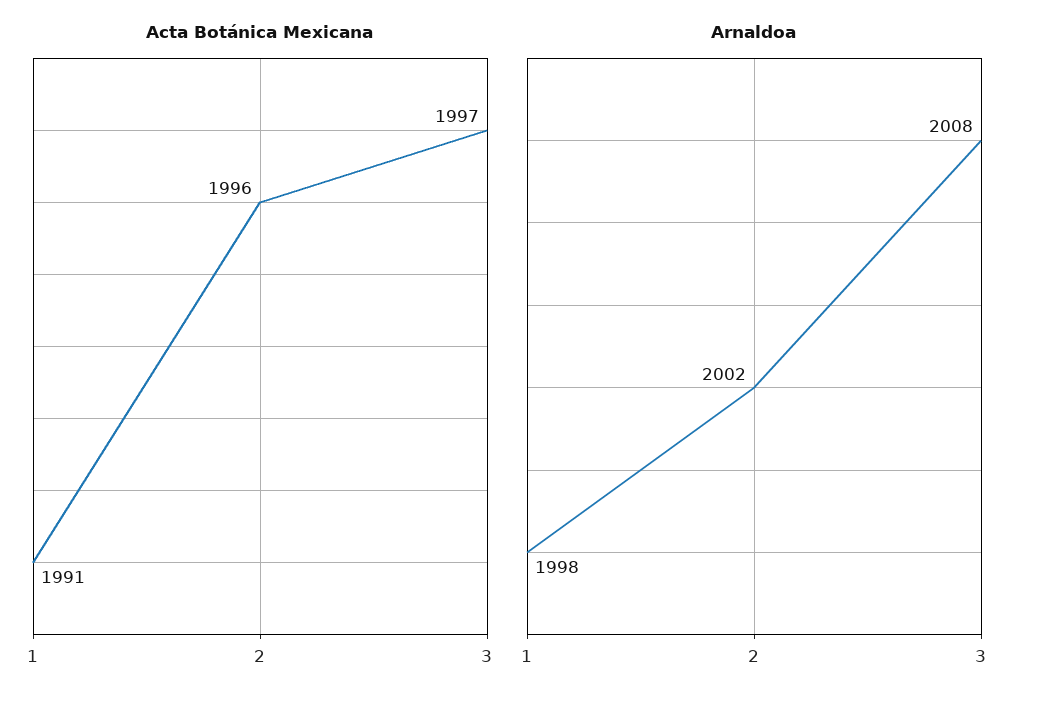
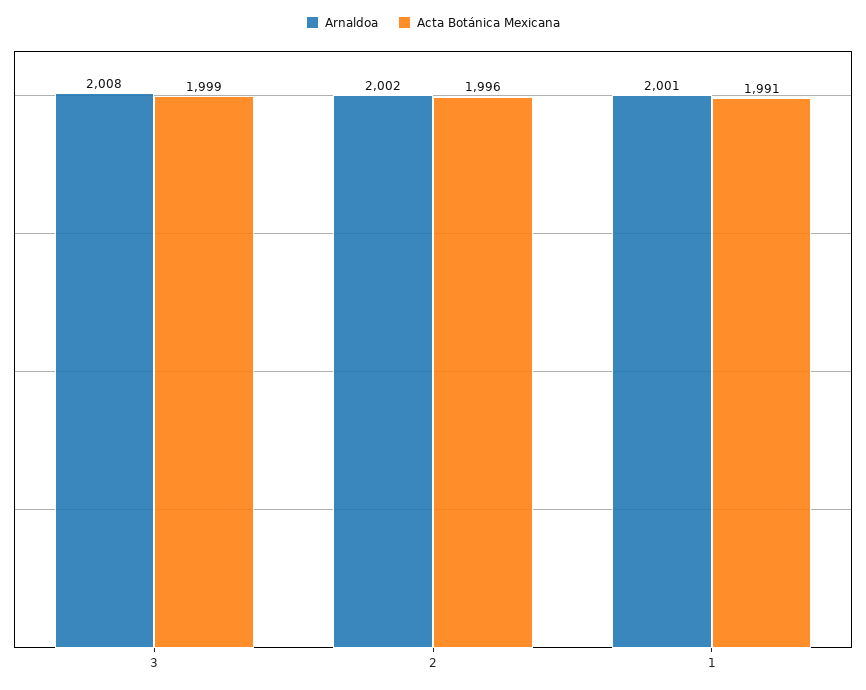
Acta Botánica Mexicana, 3: 1997 -> 1999
Arnaldoa, 1: 1998 -> 2001

